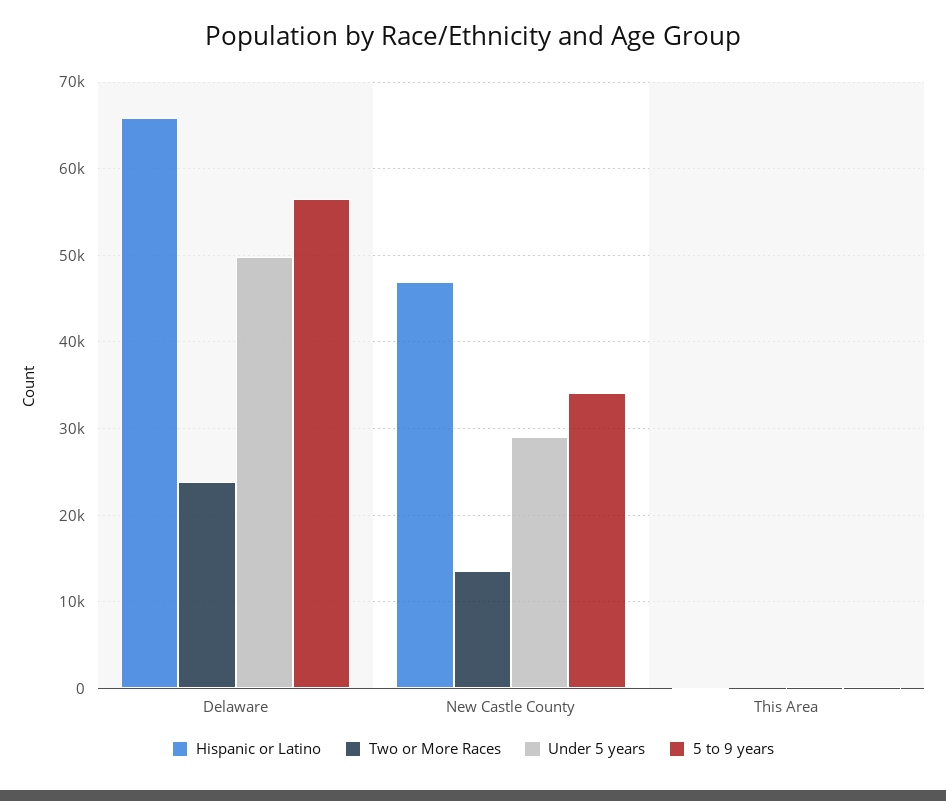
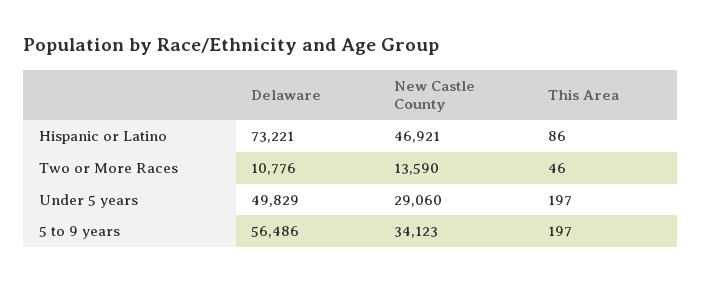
Hispanic or Latino, Delaware: 66000 -> 73221
Two or More Races, Delaware: 24000 -> 10776

